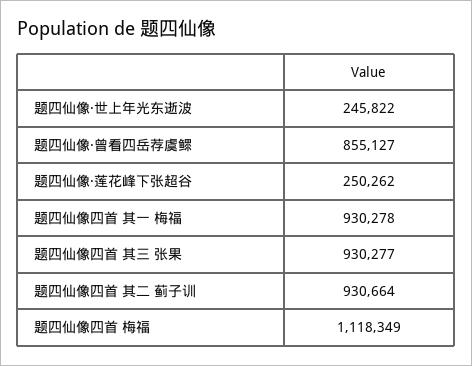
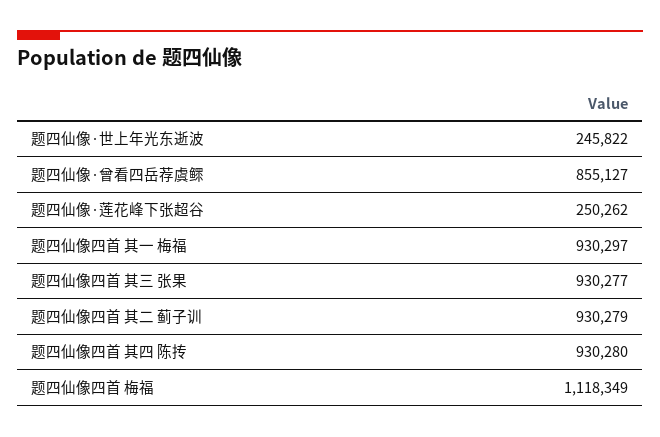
题四仙像四首 其一 梅福: 930278 -> 930297
题四仙像四首 其二 蓟子训: 930664 -> 930279
题四仙像四首 其四 陈抟: none -> 930280

